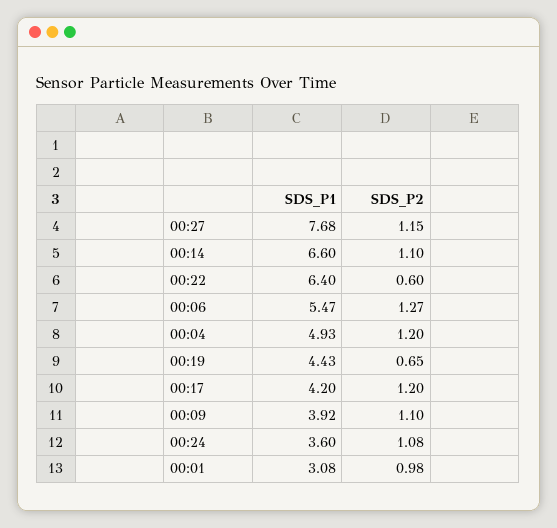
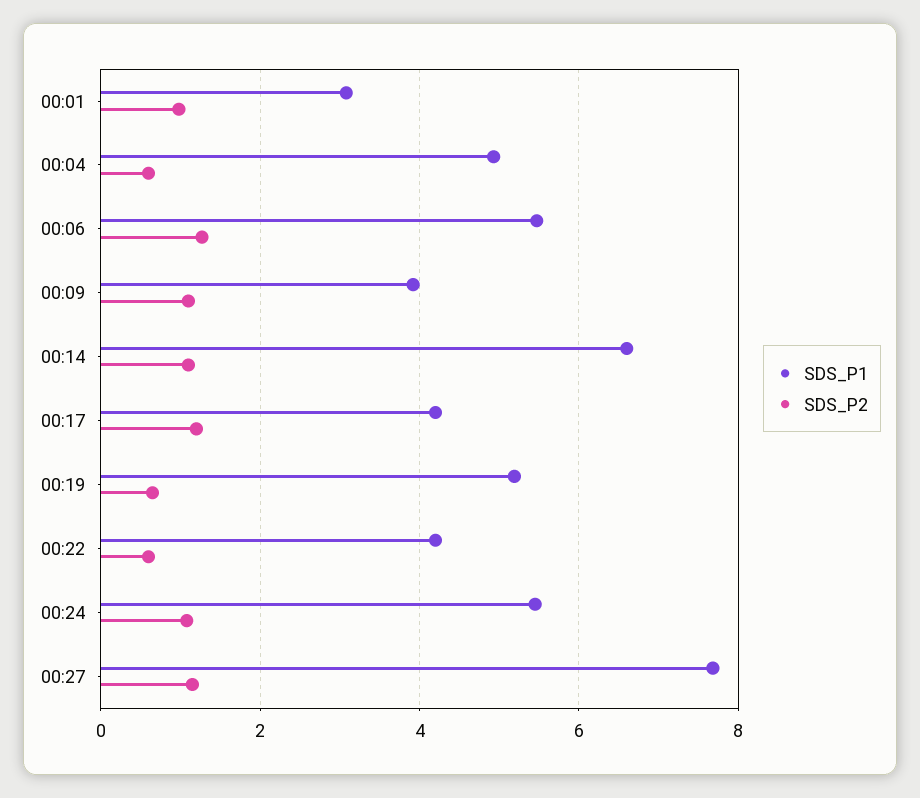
SDS_P1, 00:22: 6.4 -> 4.2
SDS_P2, 00:04: 1.2 -> 0.6
SDS_P1, 00:19: 4.43 -> 5.2
SDS_P1, 00:24: 3.6 -> 5.4

